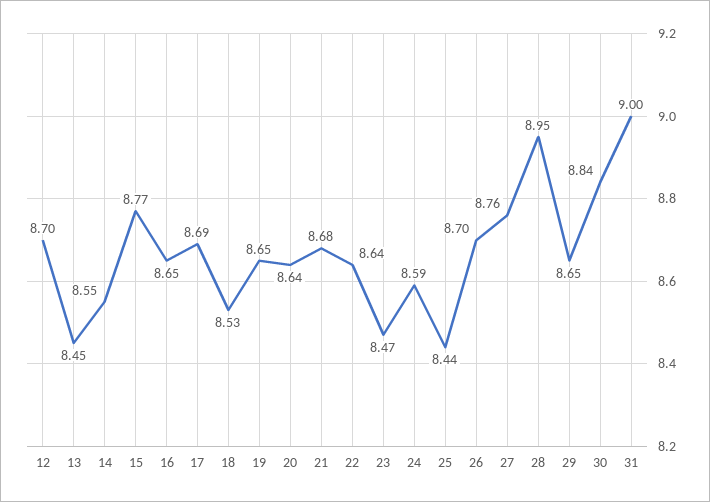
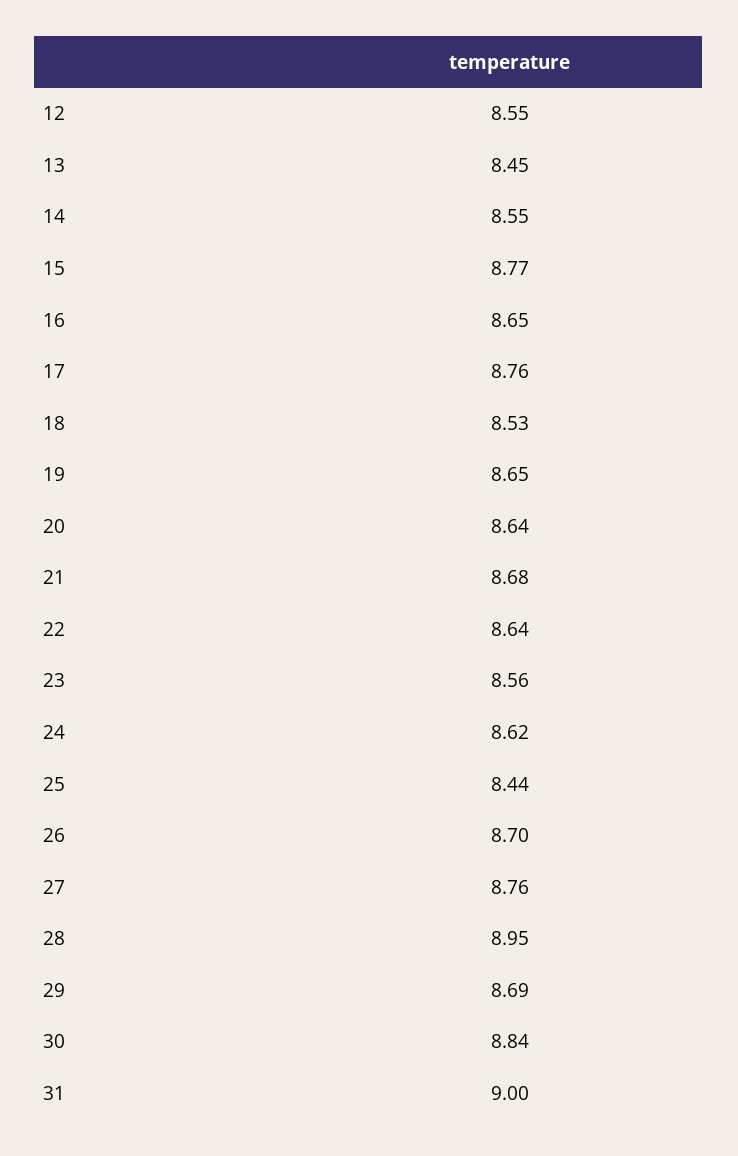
12: 8.7 -> 8.55
17: 8.69 -> 8.76
23: 8.47 -> 8.56
24: 8.59 -> 8.62
29: 8.65 -> 8.69

